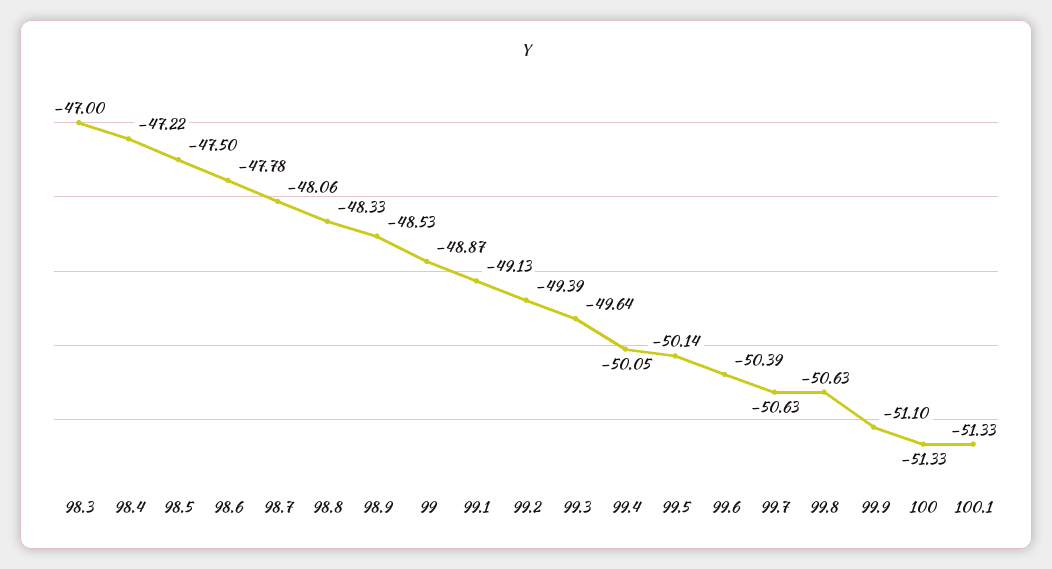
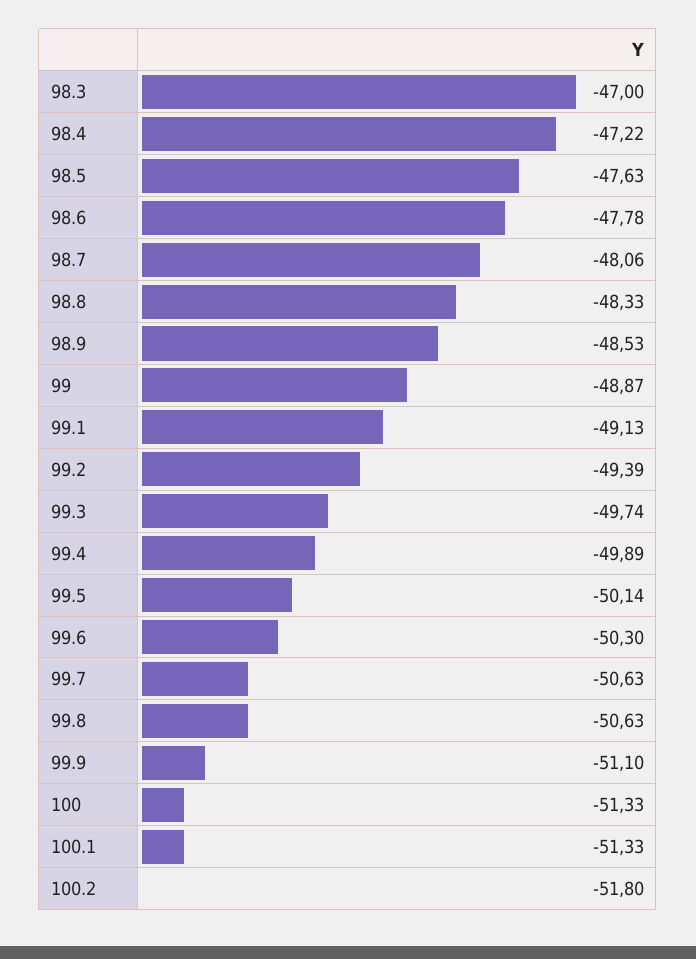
98.5: -47.5 -> -47.63
99.3: -49.64 -> -49.74
99.4: -50.05 -> -49.89
99.6: -50.39 -> -50.3
100.2: none -> -51.8

